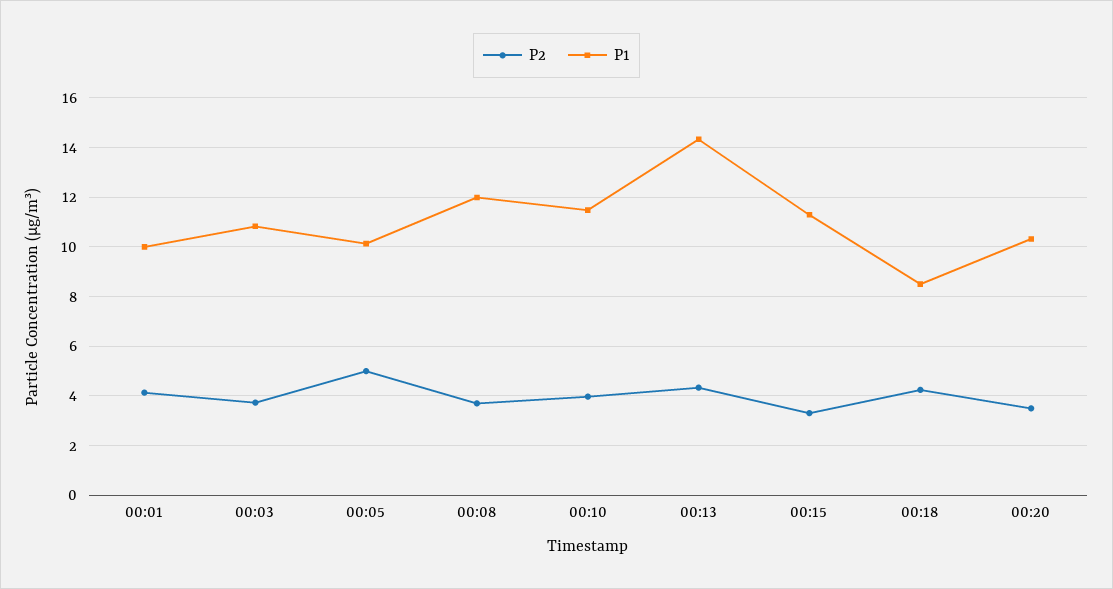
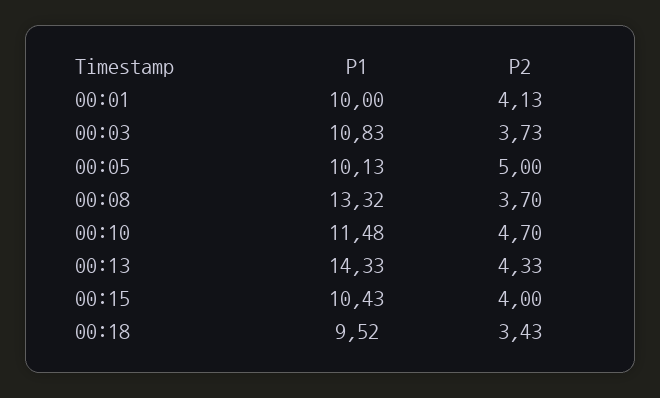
P1, 00:08: 12 -> 13.32
P2, 00:10: 4 -> 4.7
P2, 00:15: 3.25 -> 4
P1, 00:15: 11.25 -> 10.43
P2, 00:18: 4.25 -> 3.43
P1, 00:18: 8.5 -> 9.52
P2, 00:20: 3.5 -> none
P1, 00:20: 10.25 -> none

